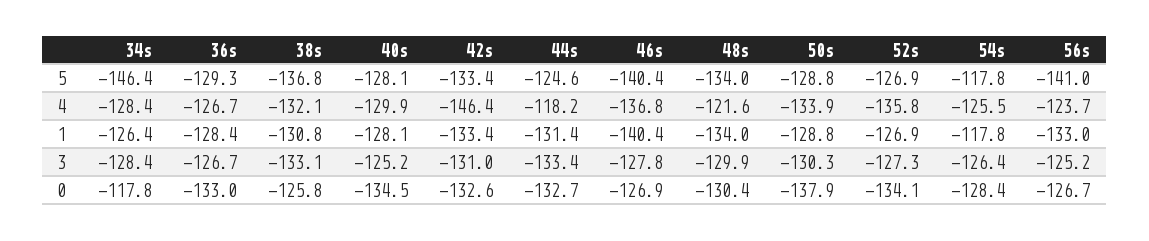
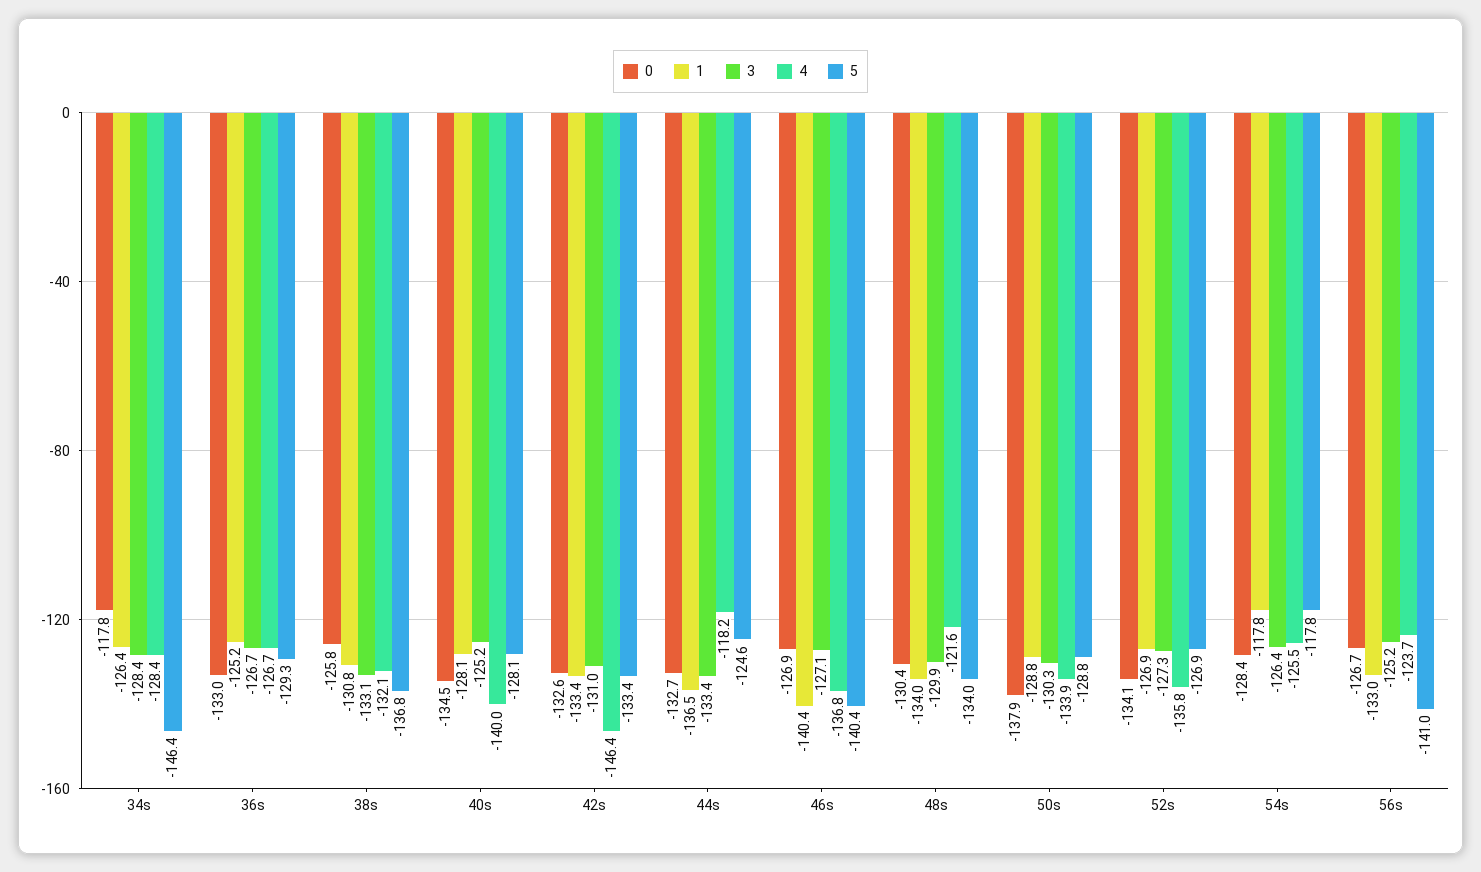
4, 40s: -129.9 -> -140
1, 36s: -128.4 -> -125.2
1, 44s: -131.4 -> -136.5
3, 46s: -127.8 -> -127.1

